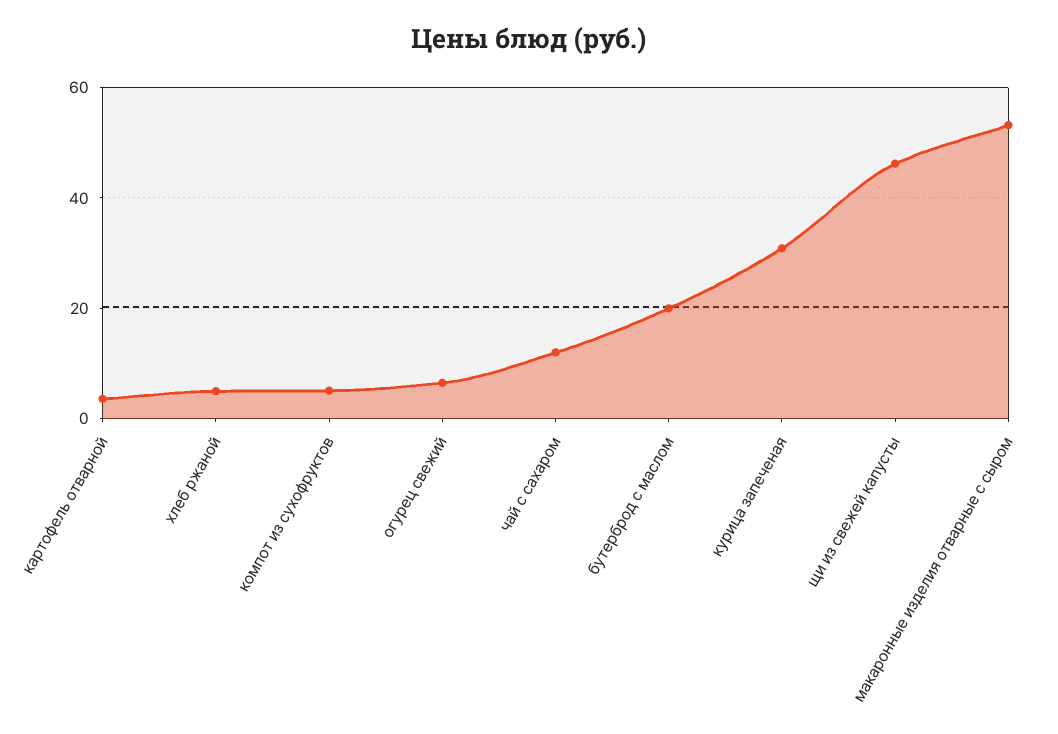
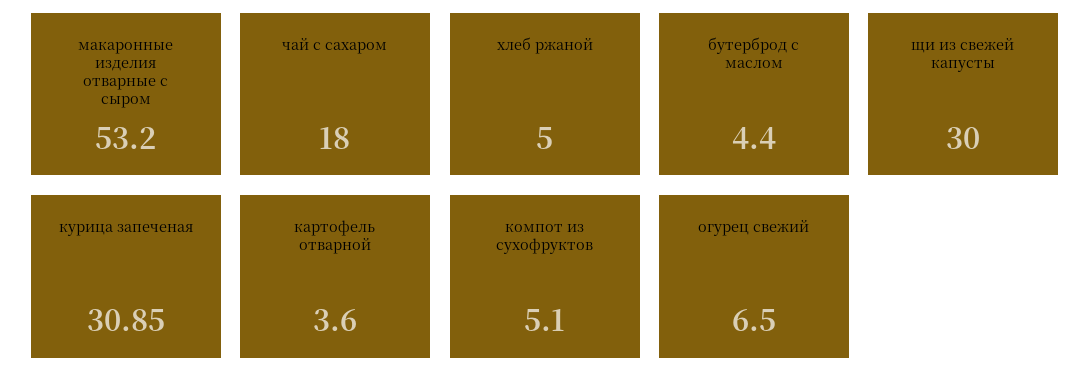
чай с сахаром: 12 -> 18
бутерброд с маслом: 20 -> 4.4
щи из свежей капусты: 46 -> 30

